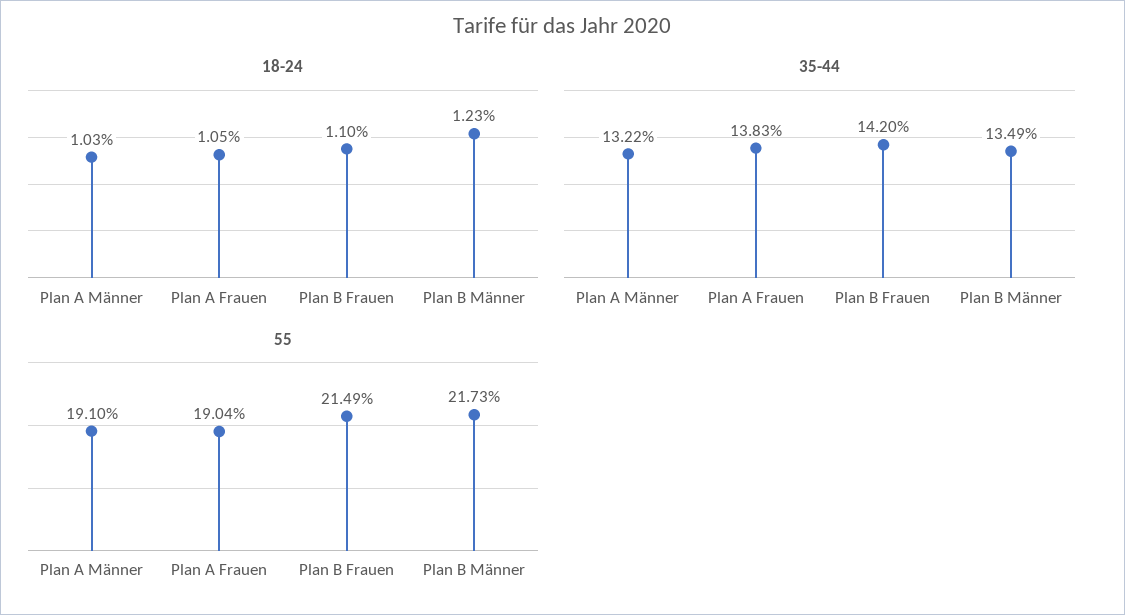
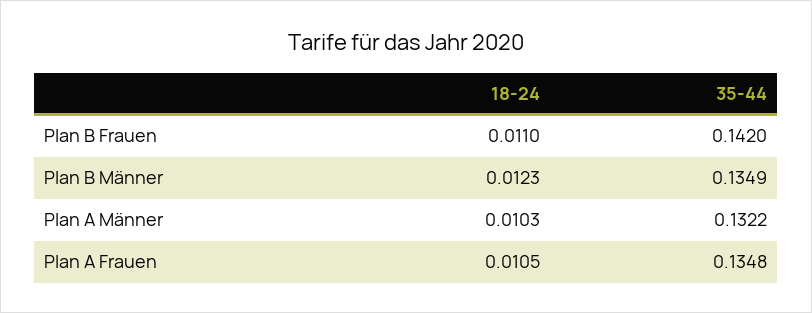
35-44, Plan A Frauen: 0.1383 -> 0.1348
55, Plan A Männer: 0.191 -> none
55, Plan A Frauen: 0.1904 -> none
55, Plan B Frauen: 0.2149 -> none
55, Plan B Männer: 0.2173 -> none

